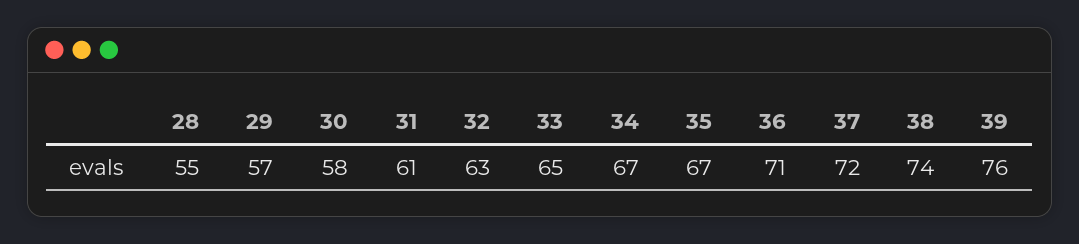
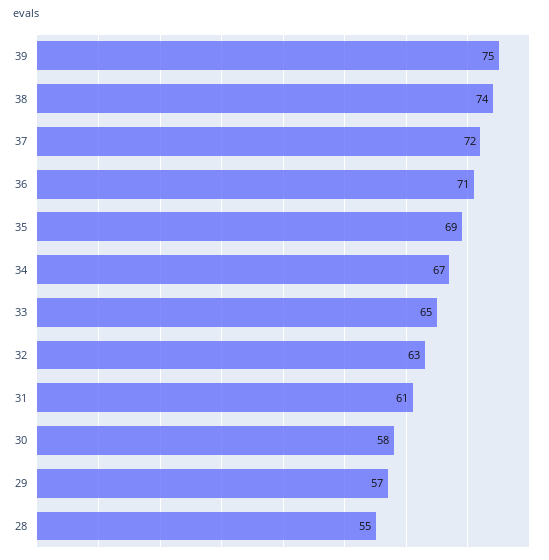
35: 67 -> 69
39: 76 -> 75

